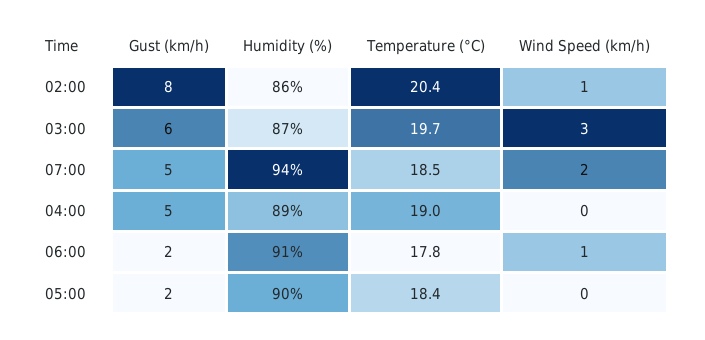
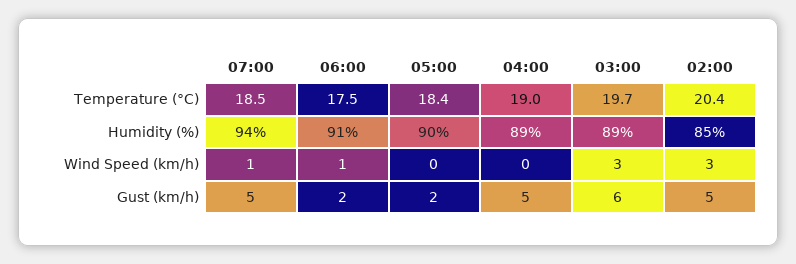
Gust (km/h), 02:00: 8 -> 5
Humidity (%), 02:00: 86 -> 85
Wind Speed (km/h), 02:00: 1 -> 3
Humidity (%), 03:00: 87 -> 89
Wind Speed (km/h), 07:00: 2 -> 1
Temperature (°C), 06:00: 17.8 -> 17.5

